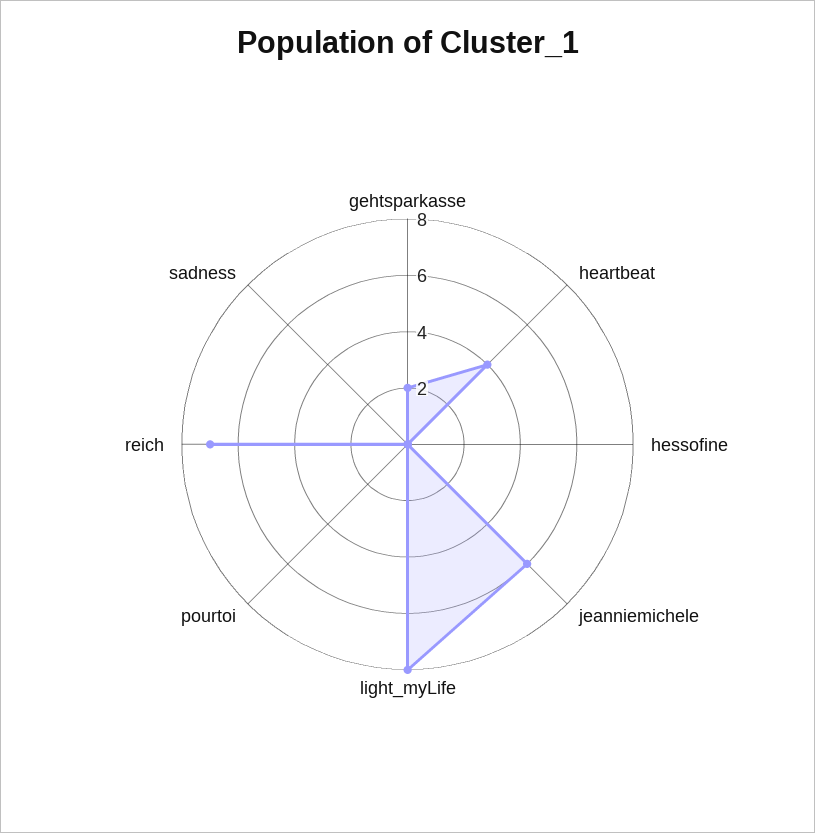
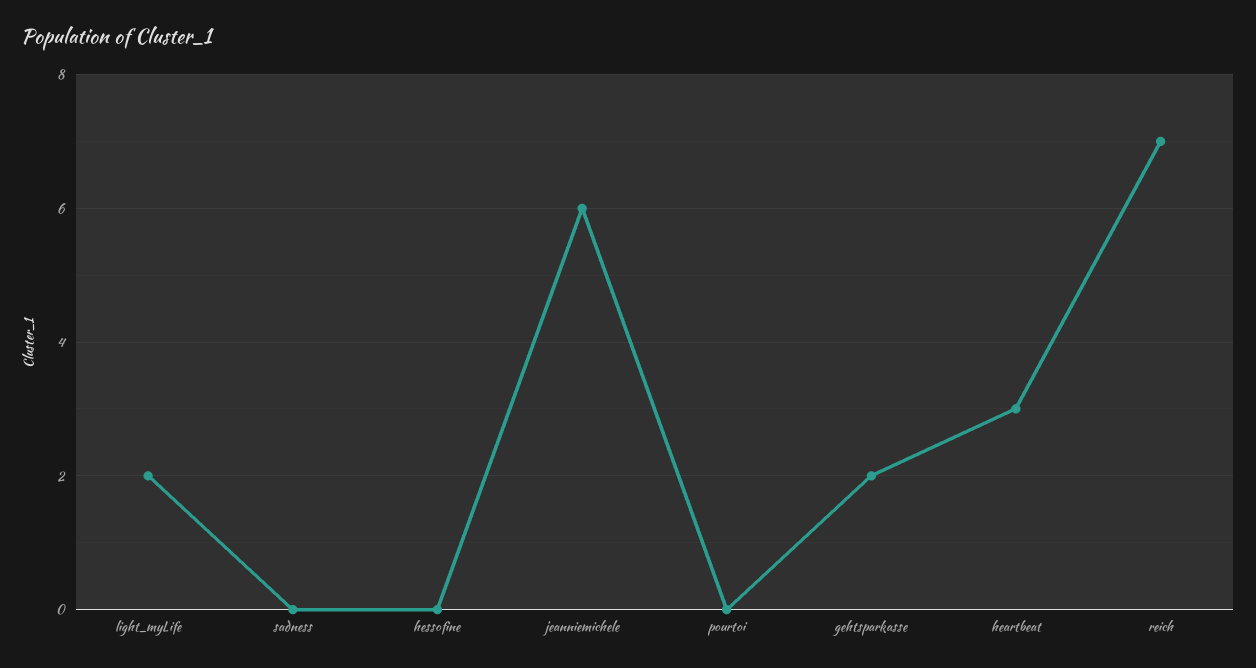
heartbeat: 4 -> 3
light_myLife: 8 -> 2

